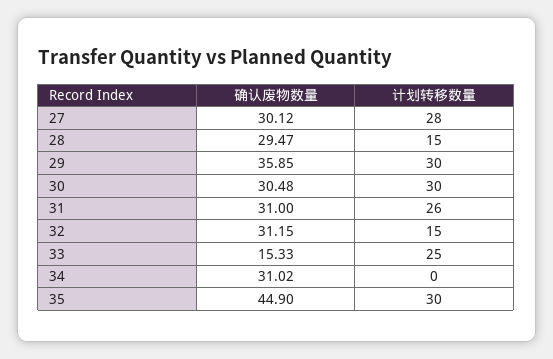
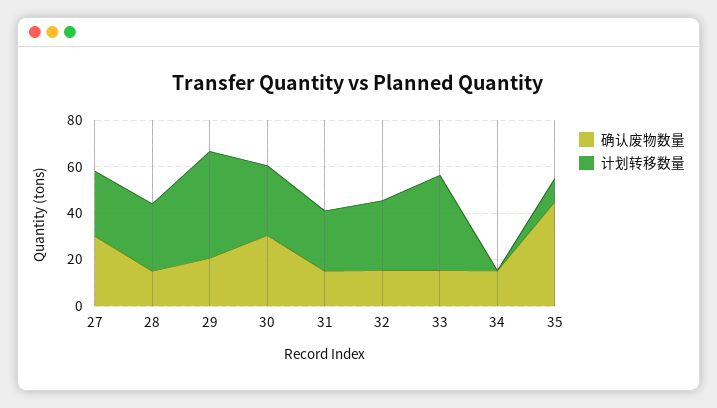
确认废物数量, 28: 29.47 -> 15
计划转移数量, 28: 15 -> 30
确认废物数量, 29: 35.85 -> 20
计划转移数量, 29: 30 -> 45
确认废物数量, 31: 31 -> 15
确认废物数量, 32: 31.15 -> 15
计划转移数量, 32: 15 -> 30
计划转移数量, 33: 25 -> 40
确认废物数量, 34: 31.02 -> 15
计划转移数量, 35: 30 -> 10

